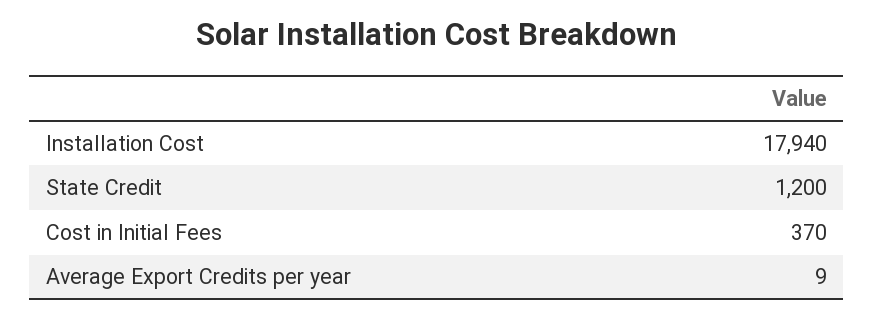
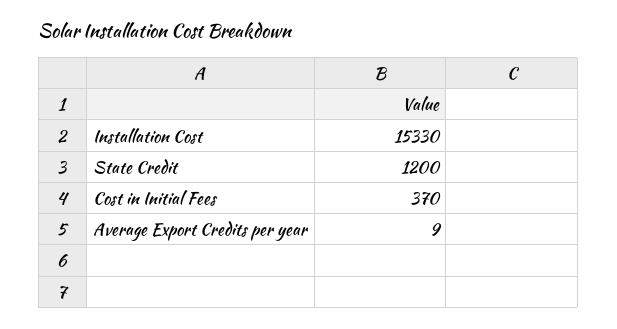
Installation Cost: 17940 -> 15330

